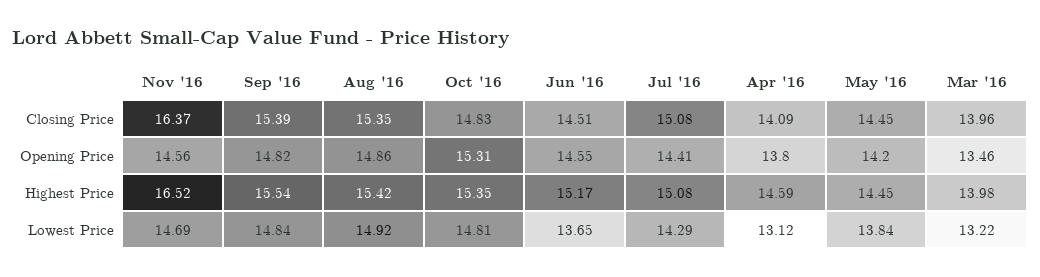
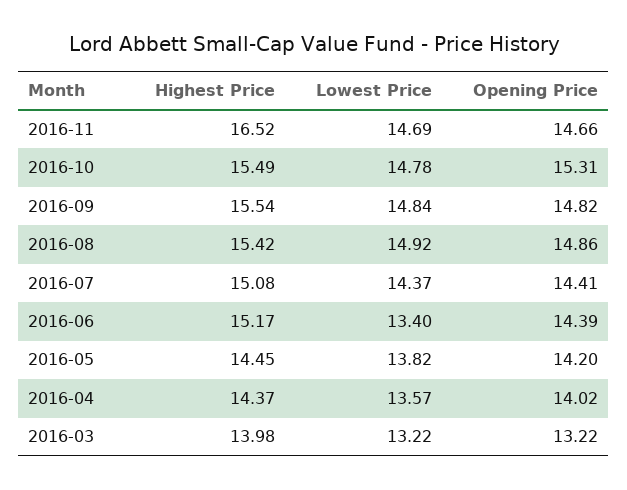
Nov '16, Closing Price: 16.37 -> none
Sep '16, Closing Price: 15.39 -> none
Aug '16, Closing Price: 15.35 -> none
Oct '16, Closing Price: 14.83 -> none
Jun '16, Closing Price: 14.51 -> none
Jul '16, Closing Price: 15.08 -> none
Apr '16, Closing Price: 14.09 -> none
May '16, Closing Price: 14.45 -> none
Mar '16, Closing Price: 13.96 -> none
Nov '16, Opening Price: 14.56 -> 14.66
Jun '16, Opening Price: 14.55 -> 14.39
Apr '16, Opening Price: 13.8 -> 14.02
Mar '16, Opening Price: 13.46 -> 13.22
Oct '16, Highest Price: 15.35 -> 15.49
Apr '16, Highest Price: 14.59 -> 14.37
Oct '16, Lowest Price: 14.81 -> 14.78
Jun '16, Lowest Price: 13.65 -> 13.4
Jul '16, Lowest Price: 14.29 -> 14.37
Apr '16, Lowest Price: 13.12 -> 13.57
May '16, Lowest Price: 13.84 -> 13.82

